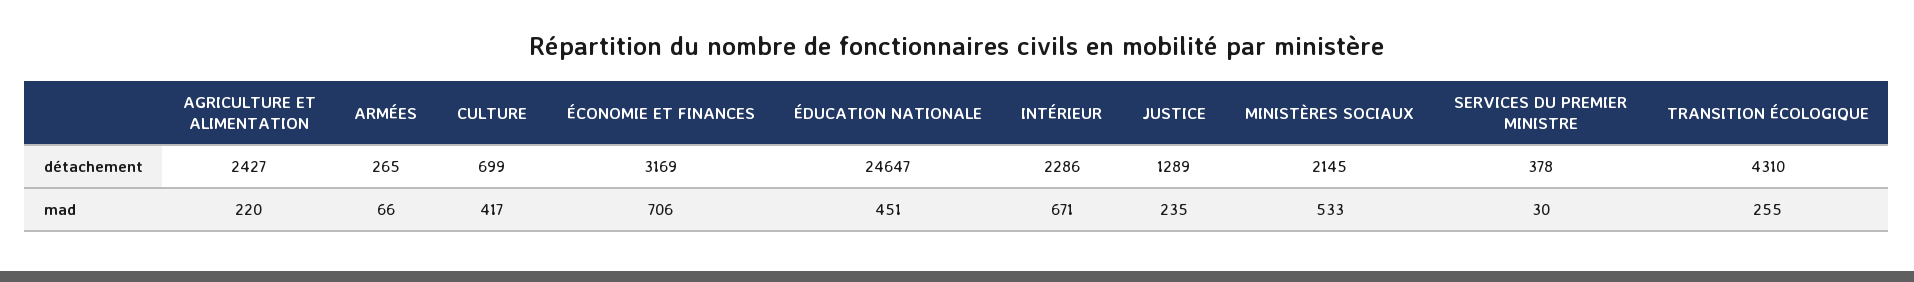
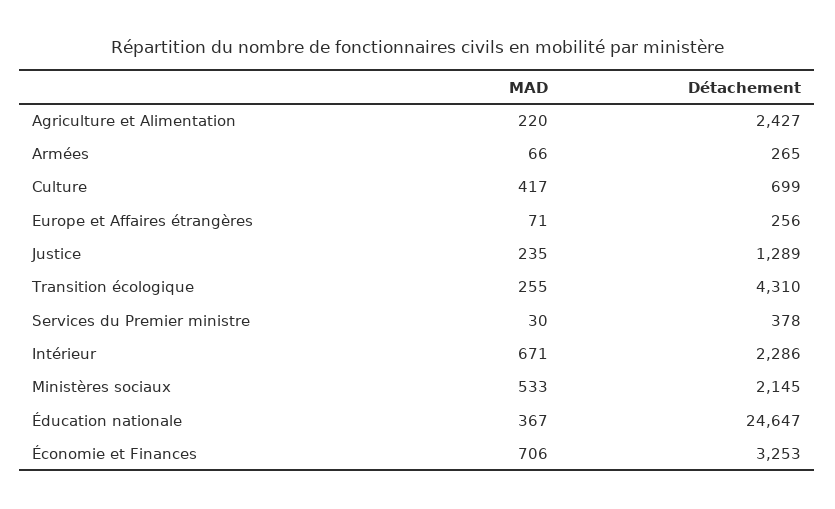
ÉCONOMIE ET FINANCES, détachement: 3169 -> 3253
ÉDUCATION NATIONALE, mad: 451 -> 367
Europe et Affaires étrangères, mad: none -> 71
Europe et Affaires étrangères, détachement: none -> 256

